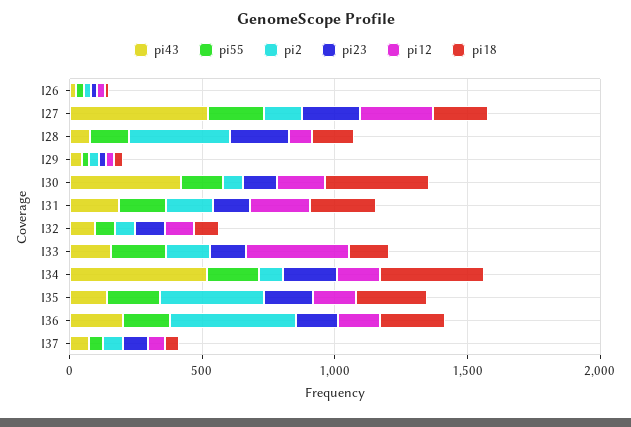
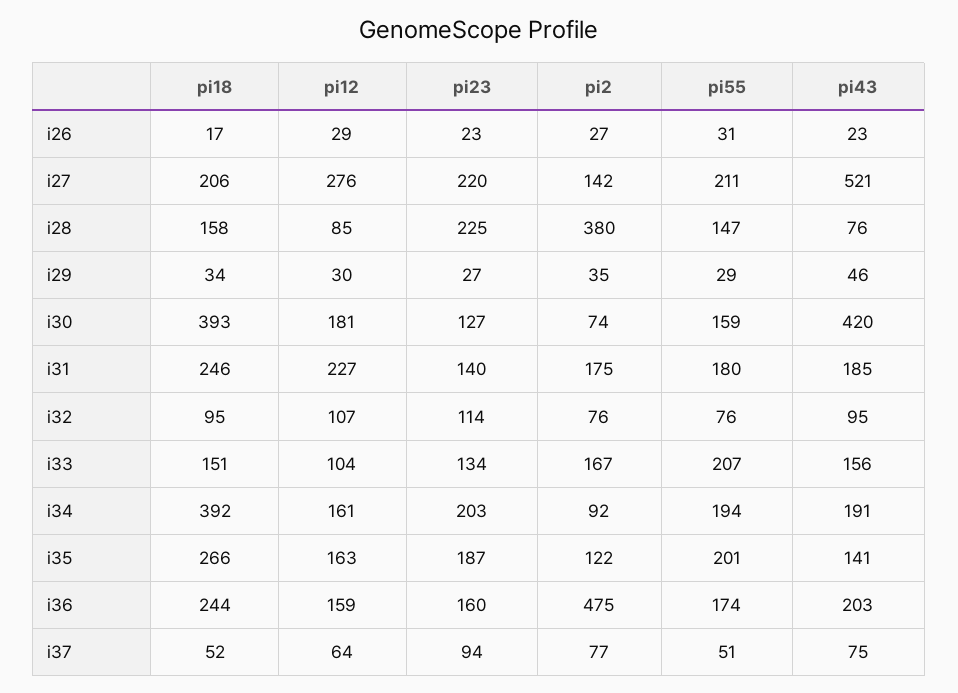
pi12, I33: 400 -> 104
pi43, I34: 500 -> 191
pi2, I35: 400 -> 122

